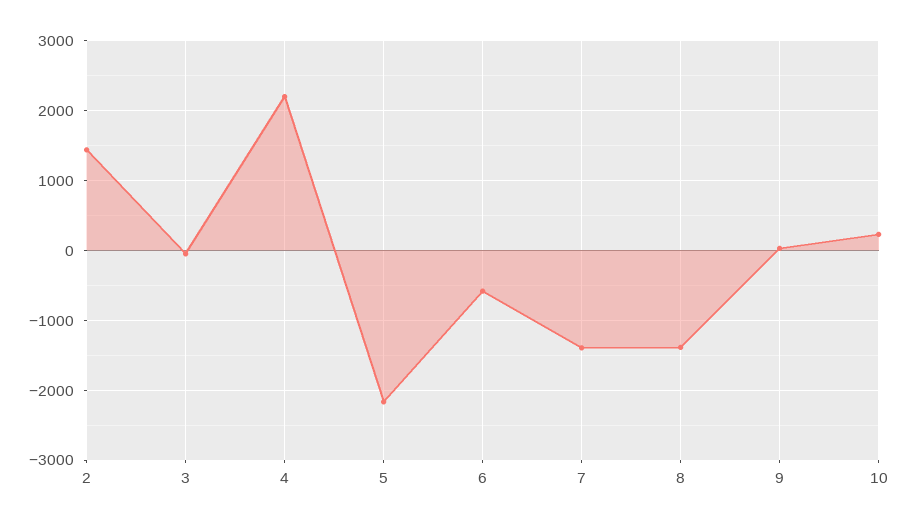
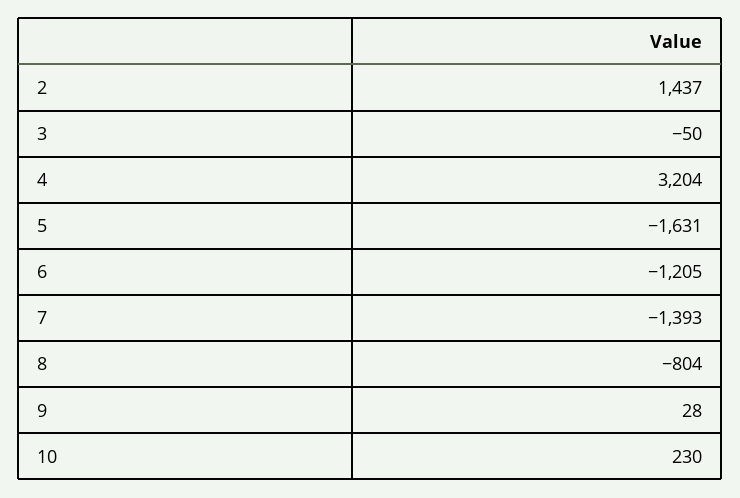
4: 2200 -> 3204
5: -2200 -> -1631
6: -600 -> -1205
8: -1400 -> -804

